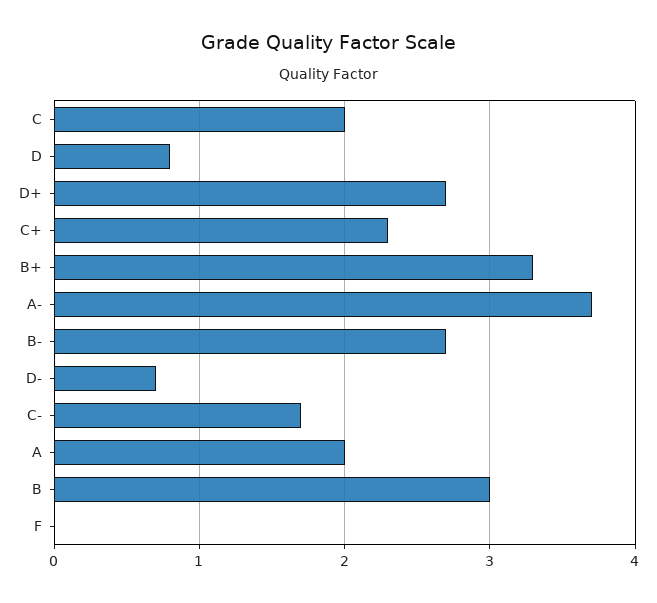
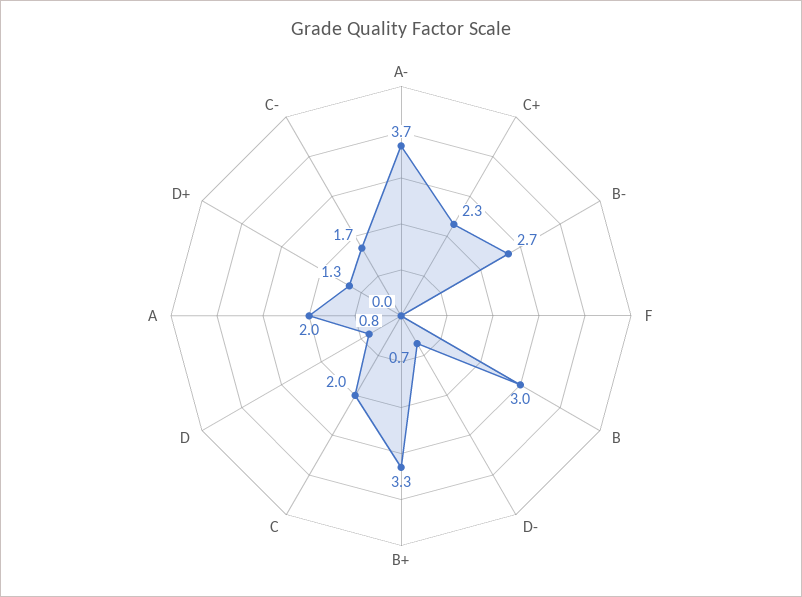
D+: 2.7 -> 1.3

